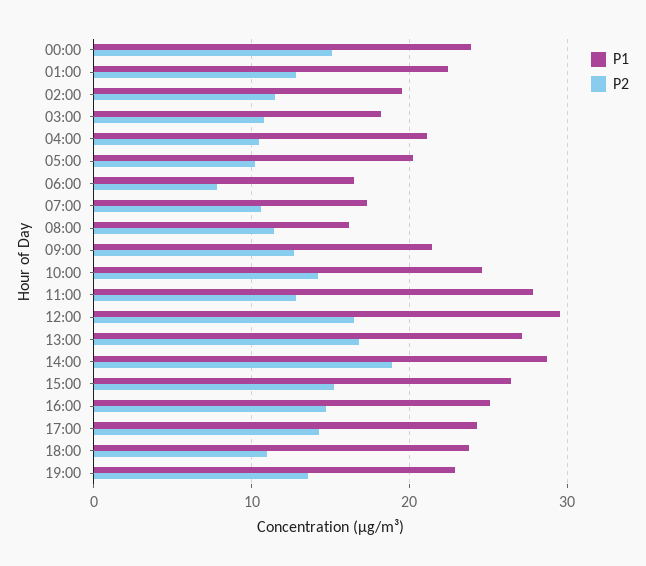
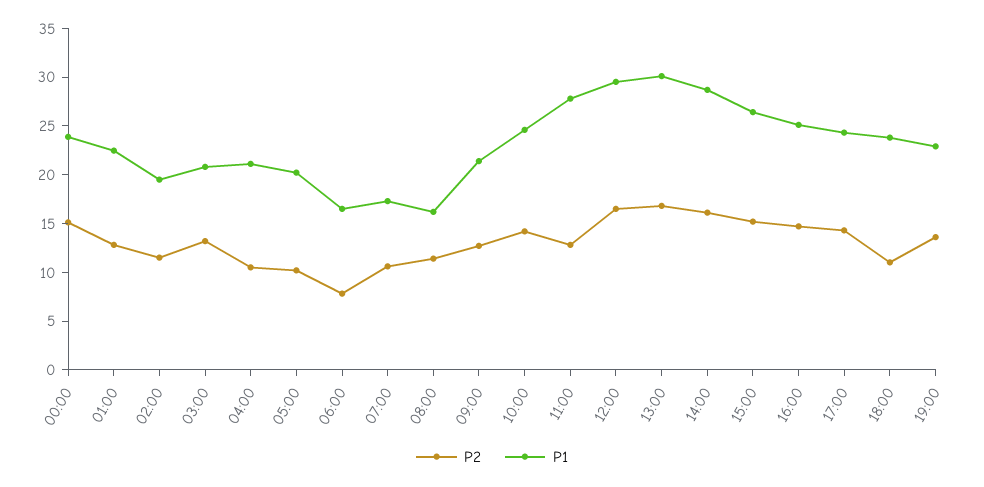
P1, 03:00: 18 -> 21
P2, 03:00: 11 -> 13
P1, 13:00: 27 -> 30
P2, 14:00: 19 -> 16

